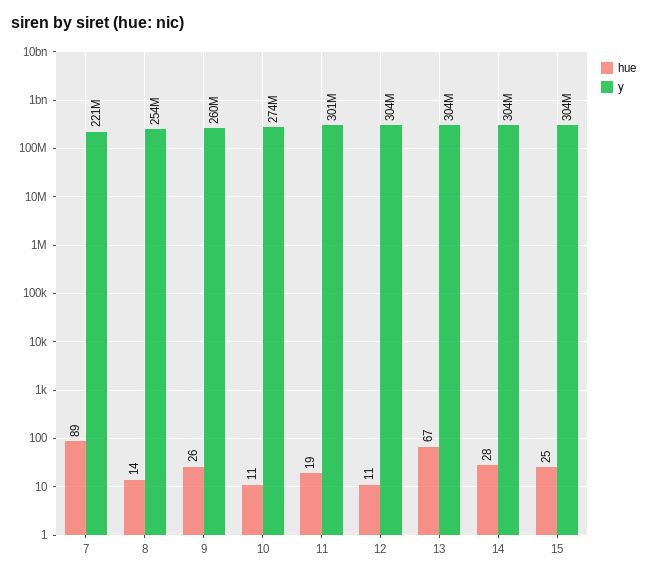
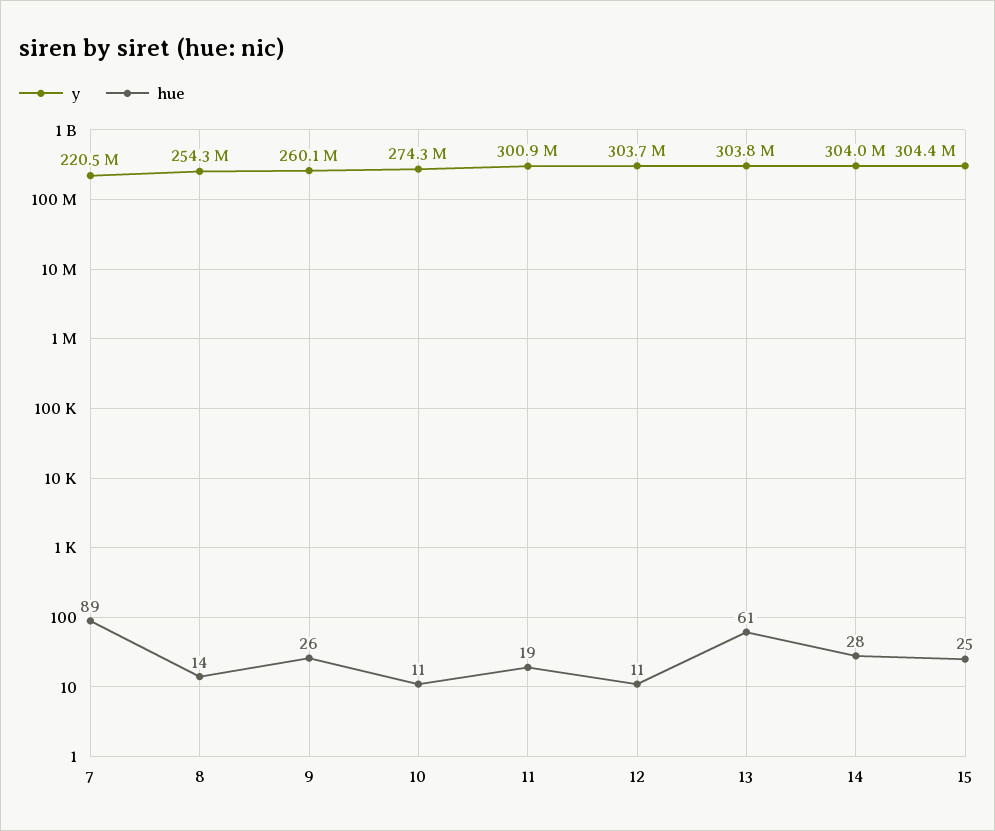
hue, 13: 67 -> 61

